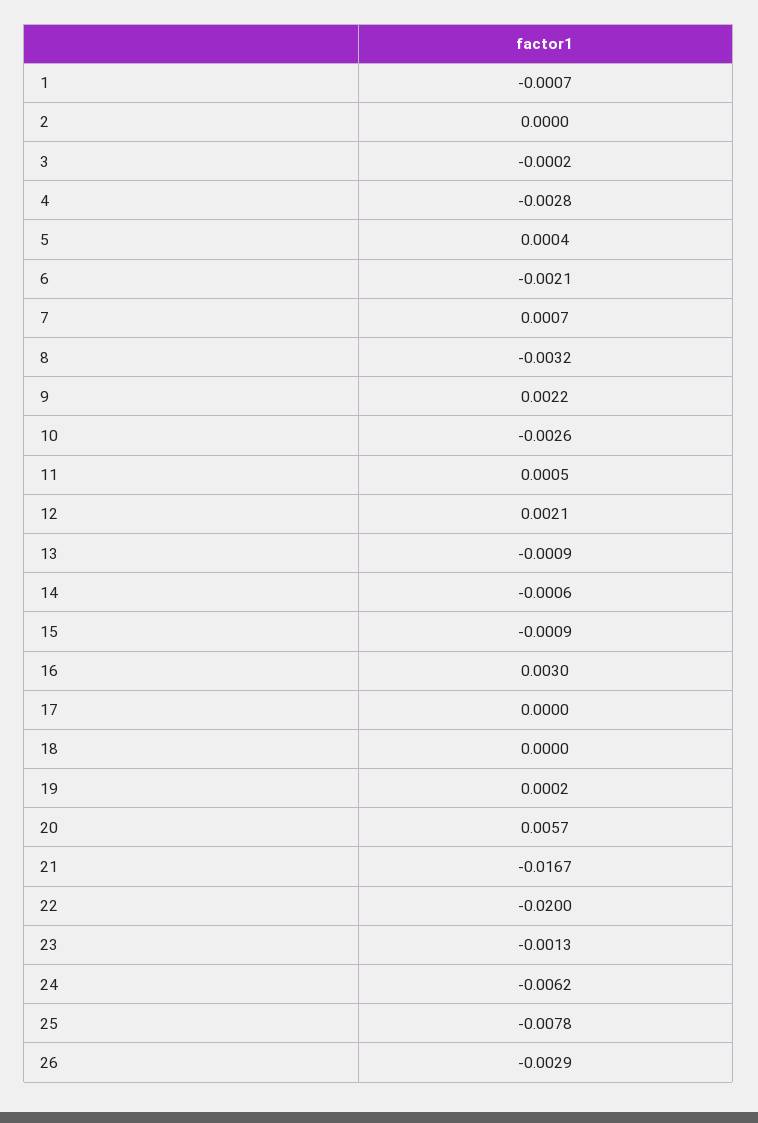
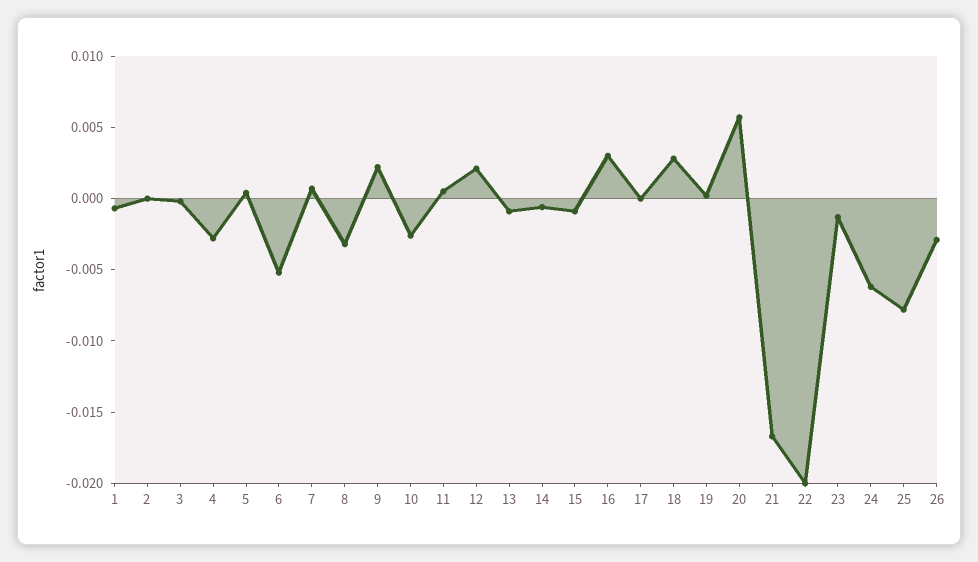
6: -0.0021 -> -0.005
18: 0 -> 0.003

